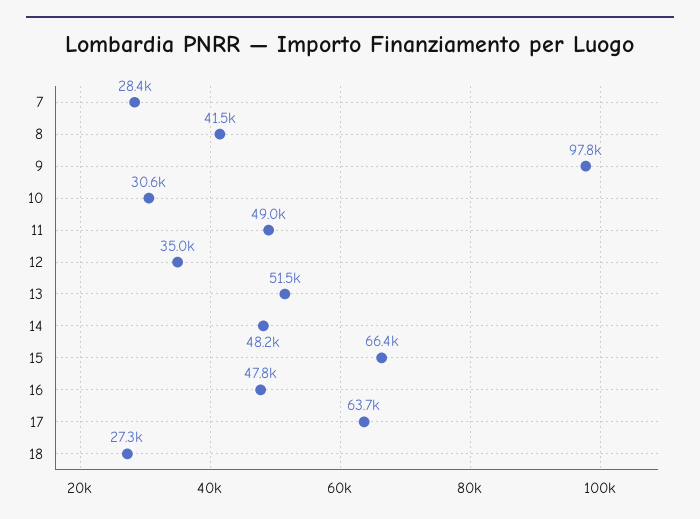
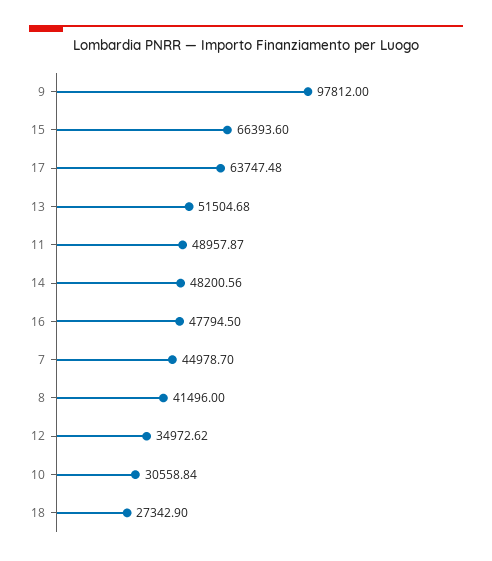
7: 28400 -> 44978.7

